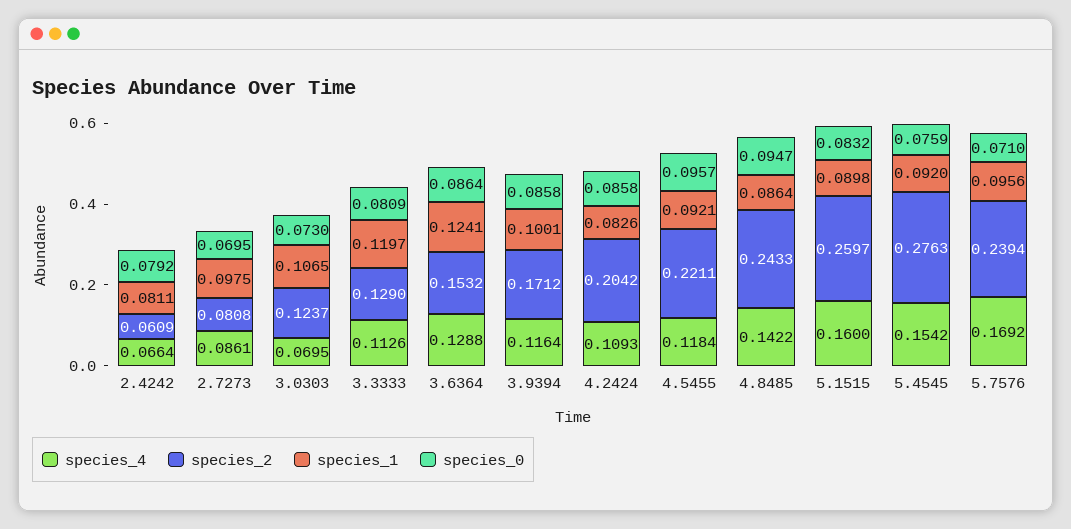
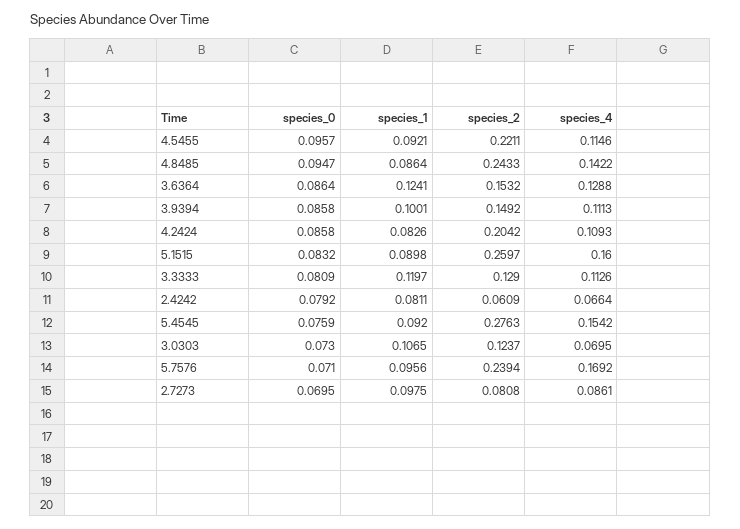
species_4, 3.9394: 0.1164 -> 0.1113
species_2, 3.9394: 0.1712 -> 0.1492
species_4, 4.5455: 0.1184 -> 0.1146

